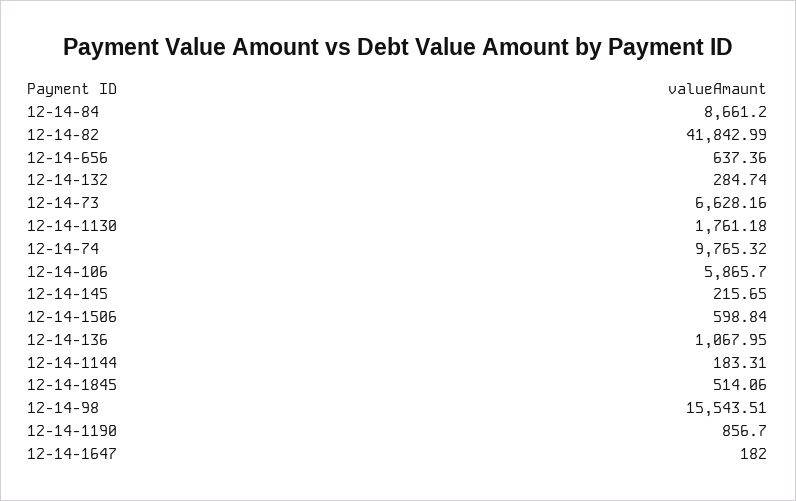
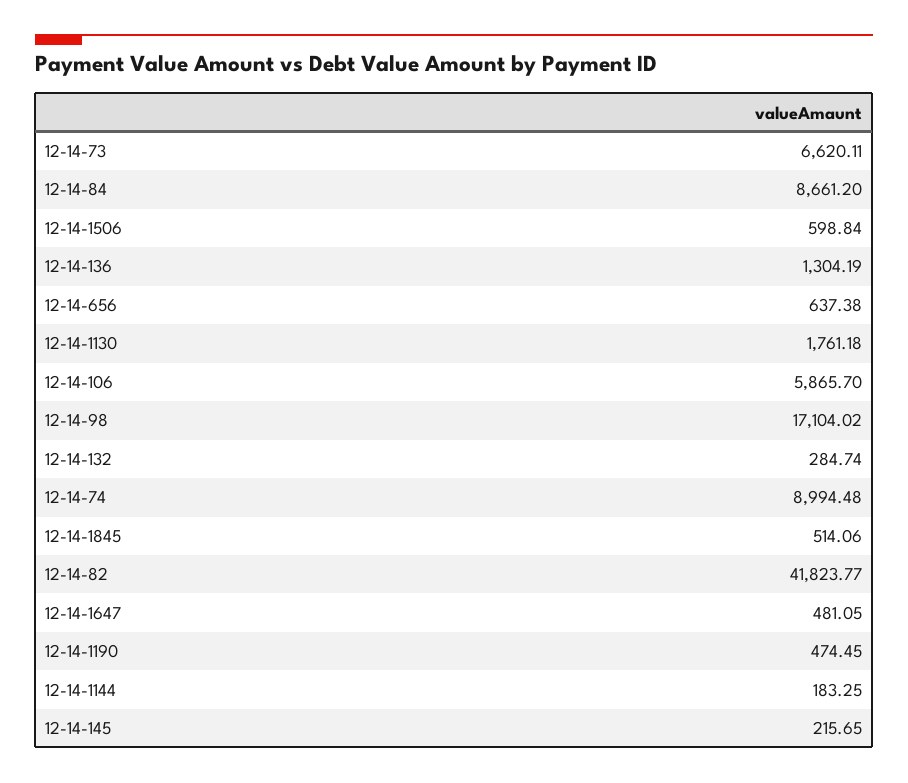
12-14-82: 41842.99 -> 41823.77
12-14-656: 637.36 -> 637.38
12-14-73: 6628.16 -> 6620.11
12-14-74: 9765.32 -> 8994.48
12-14-136: 1067.95 -> 1304.19
12-14-1144: 183.31 -> 183.25
12-14-98: 15543.51 -> 17104.02
12-14-1190: 856.7 -> 474.45
12-14-1647: 182 -> 481.05

